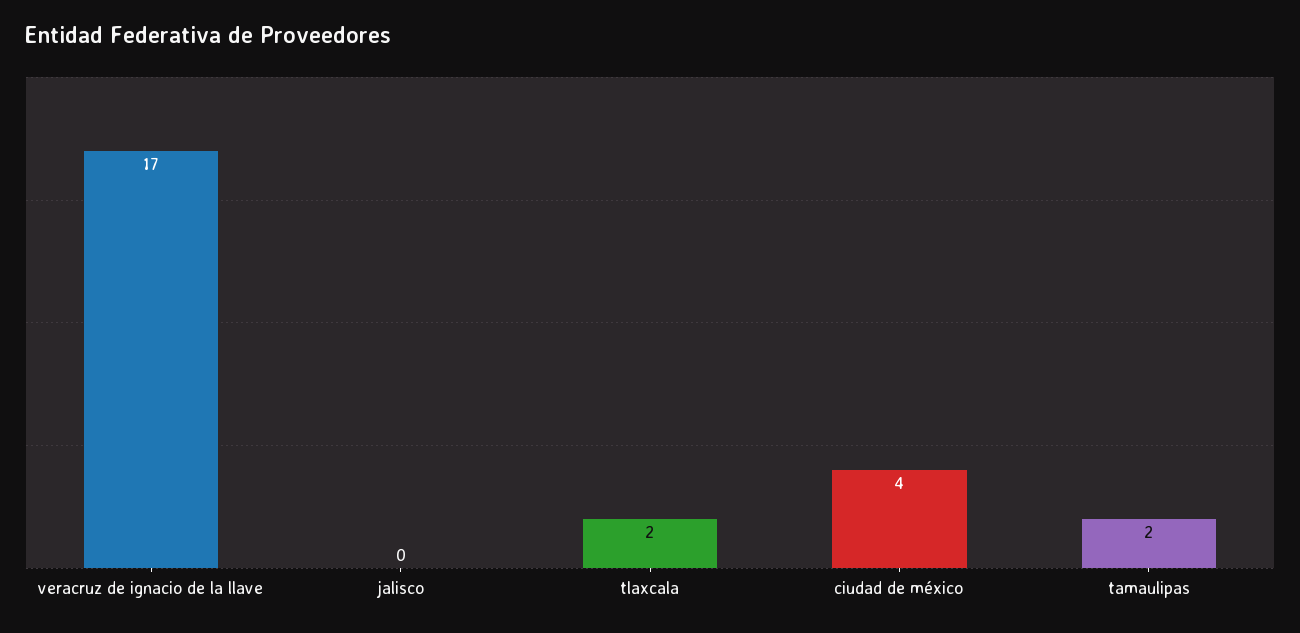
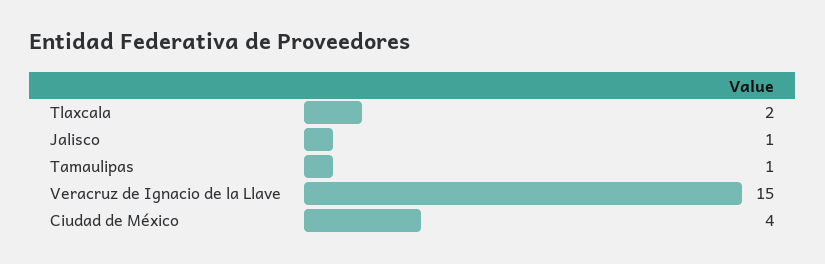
veracruz de ignacio de la llave: 17 -> 15
jalisco: 0 -> 1
tamaulipas: 2 -> 1

